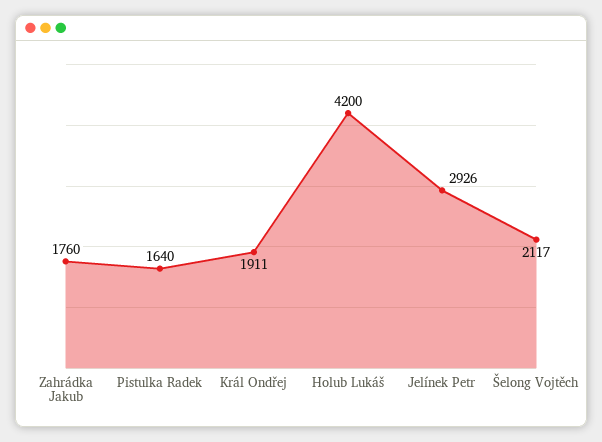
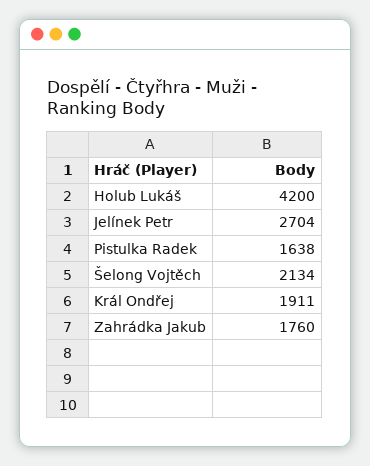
Pistulka Radek: 1640 -> 1638
Jelínek Petr: 2926 -> 2704
Šelong Vojtěch: 2117 -> 2134

